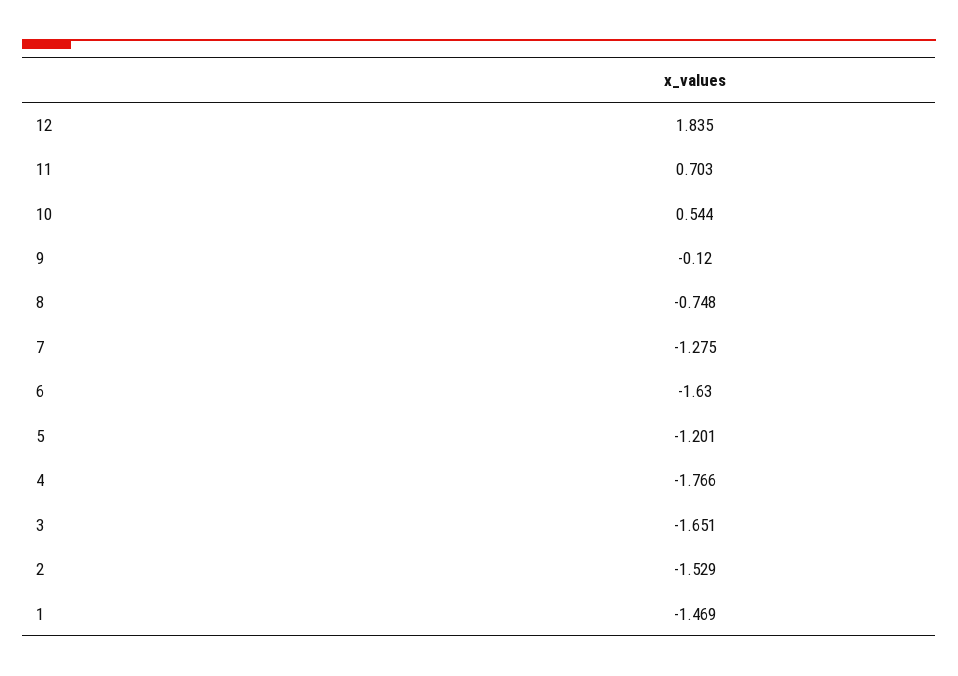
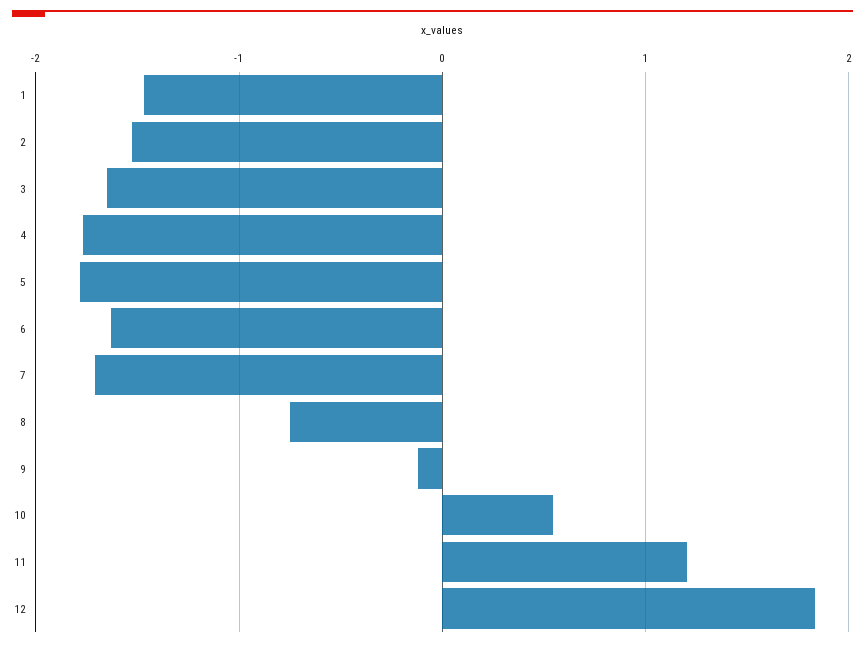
11: 0.703 -> 1.2
7: -1.275 -> -1.7
5: -1.201 -> -1.8

